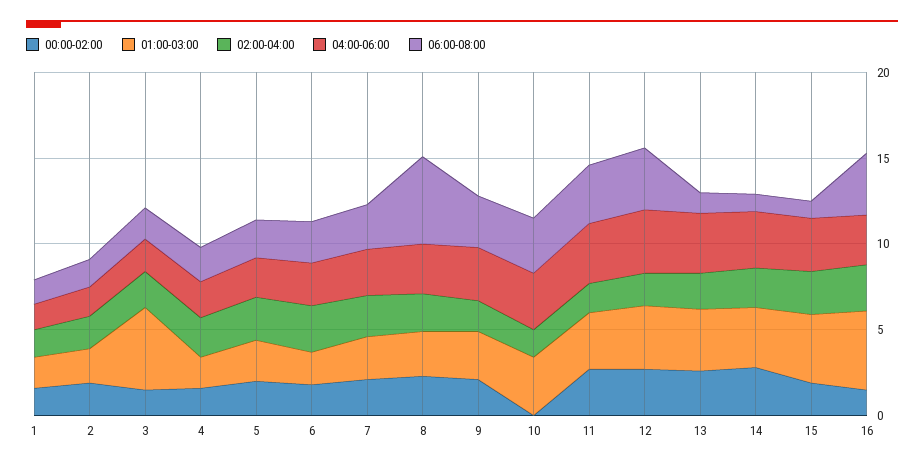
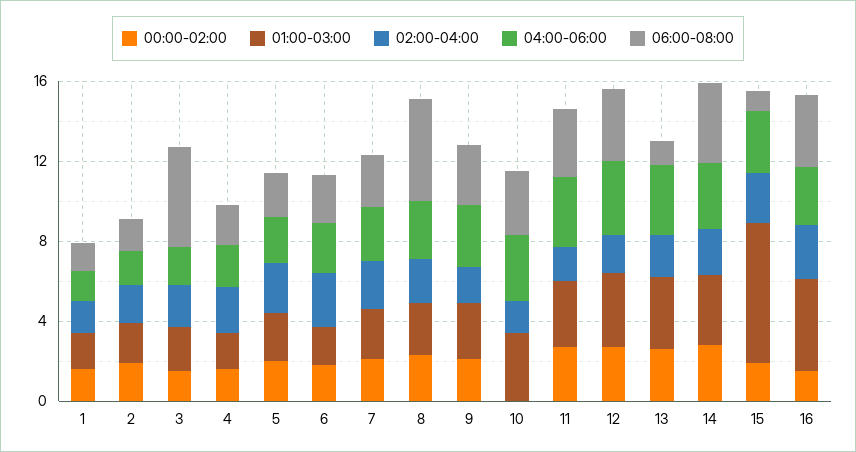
01:00-03:00, 3: 5 -> 2
06:00-08:00, 3: 2 -> 5
06:00-08:00, 14: 1 -> 4
01:00-03:00, 15: 4 -> 7

